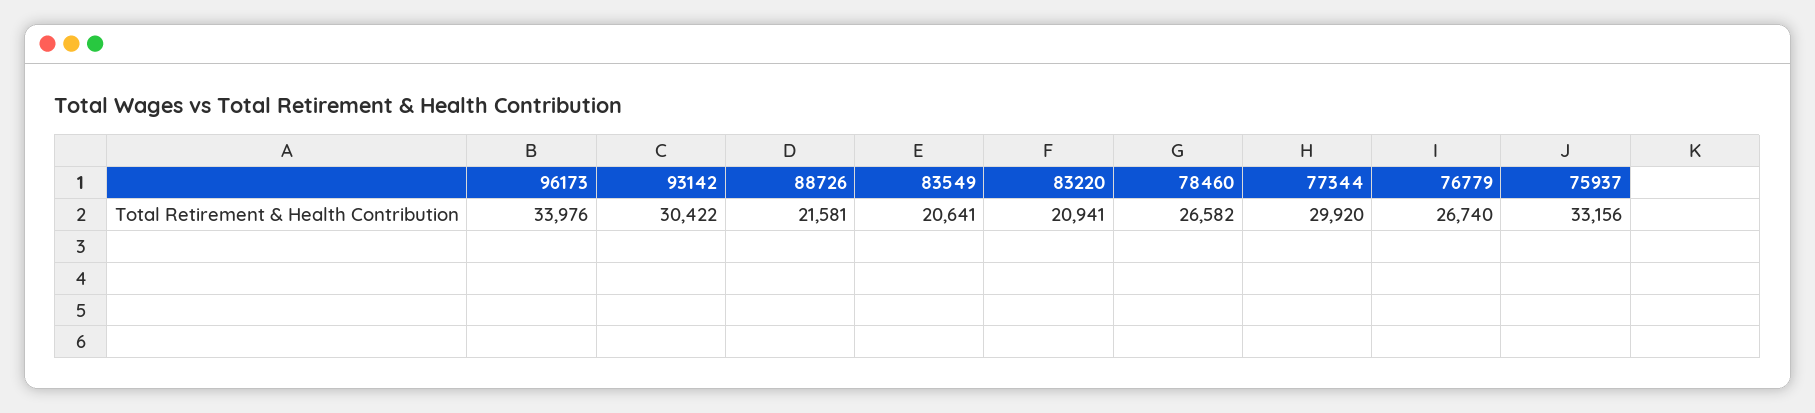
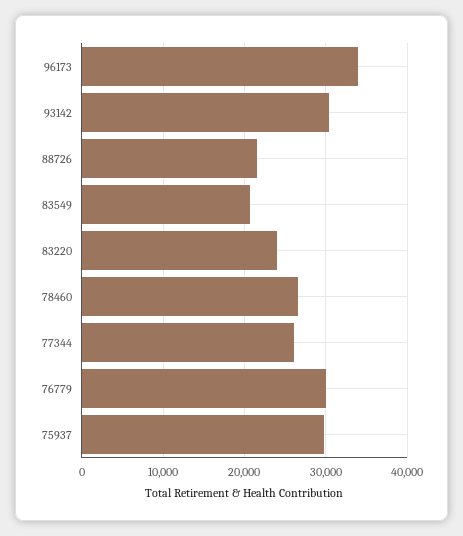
83220: 20941 -> 24000
77344: 29920 -> 26000
76779: 26740 -> 30000
75937: 33156 -> 30000

